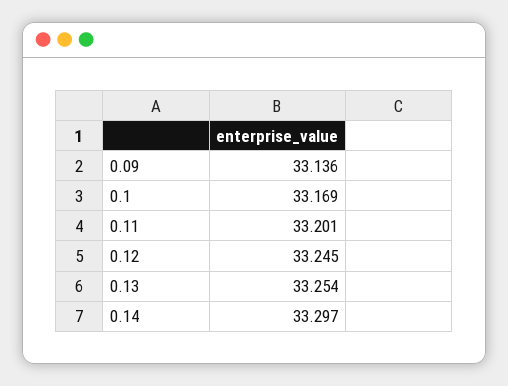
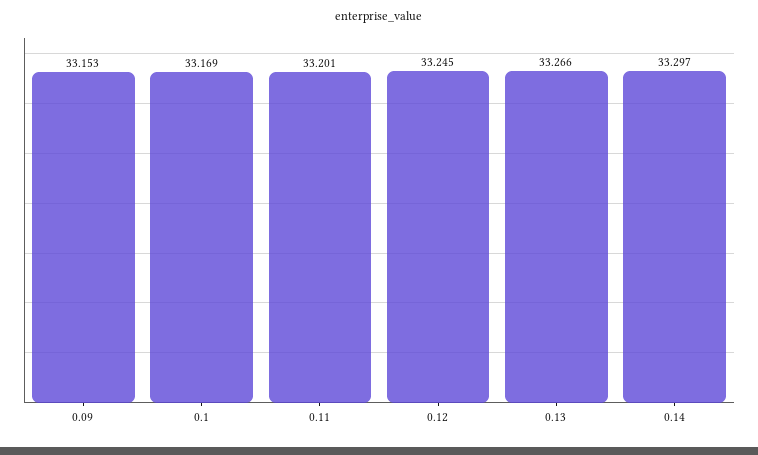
0.09: 33.136 -> 33.153
0.13: 33.254 -> 33.266

